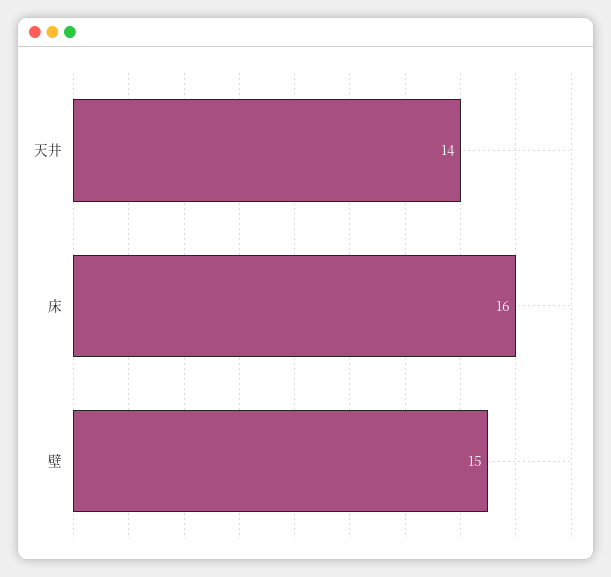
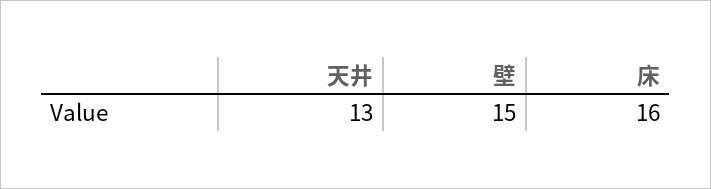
天井: 14 -> 13

